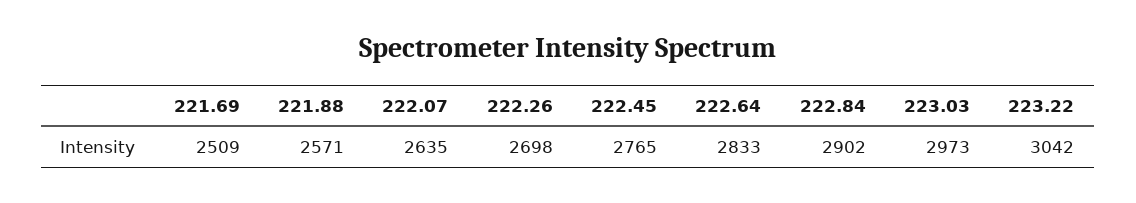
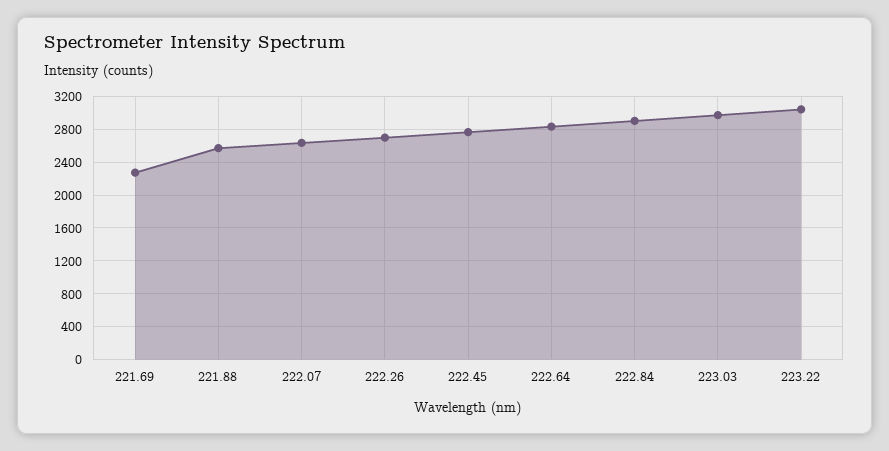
221.69: 2509 -> 2300

